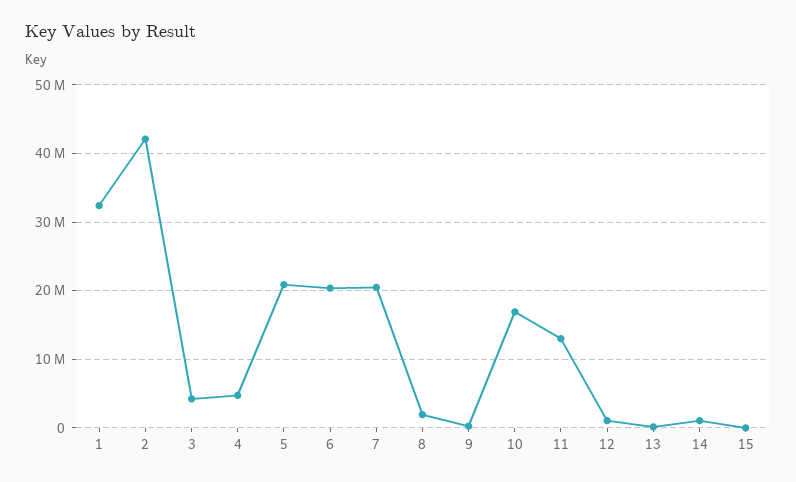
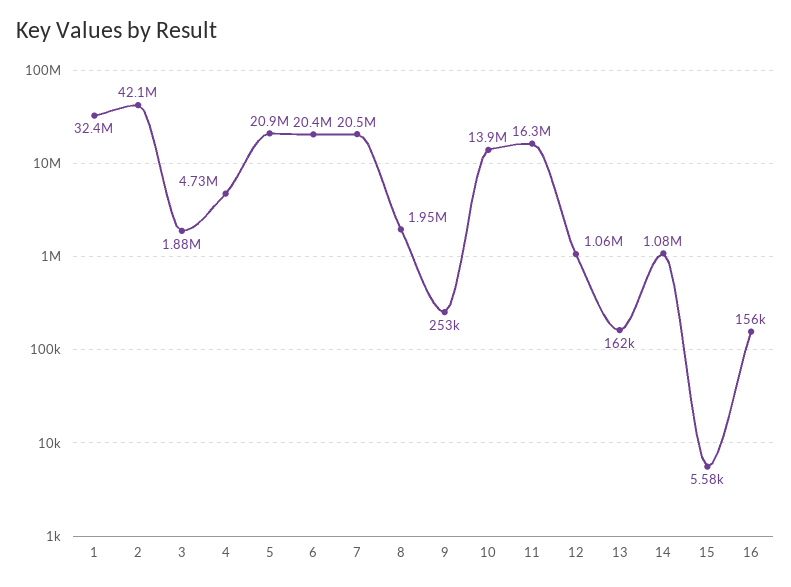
3: 4000000 -> 1880000
10: 17000000 -> 13900000
11: 13000000 -> 16300000
16: none -> 156000

